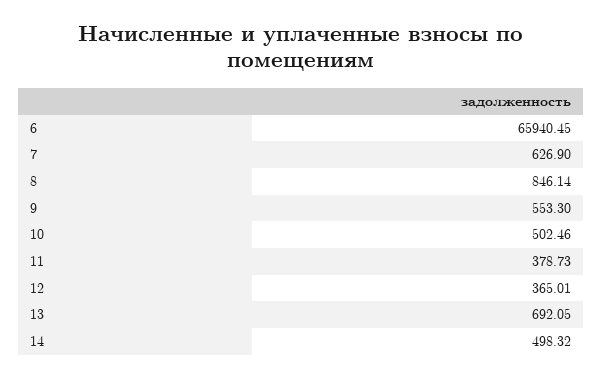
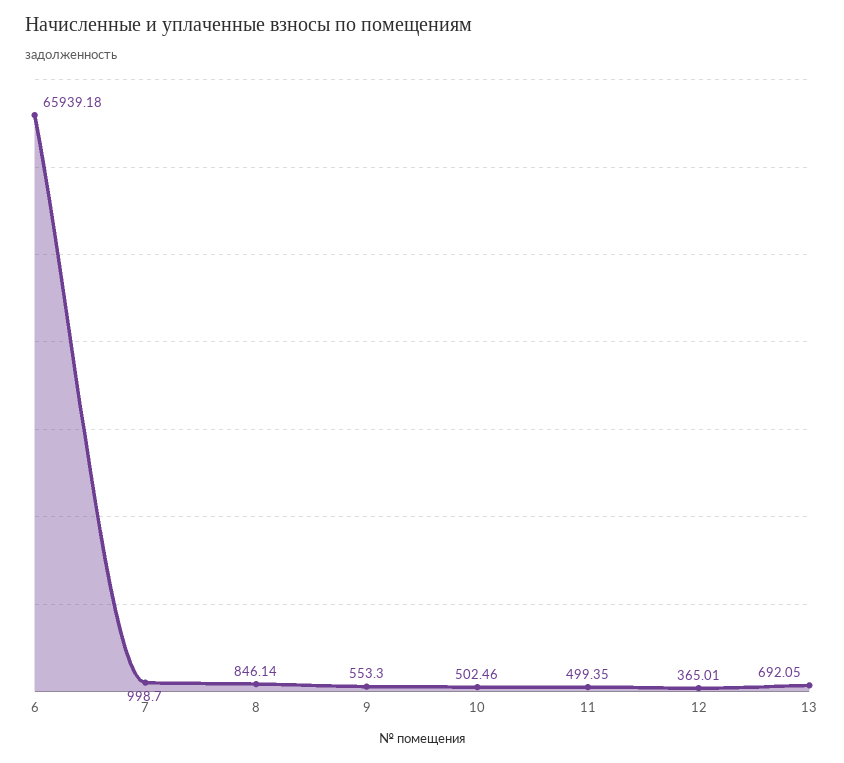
6: 65940.45 -> 65939.18
7: 626.9 -> 998.7
11: 378.73 -> 499.35
14: 498.32 -> none

